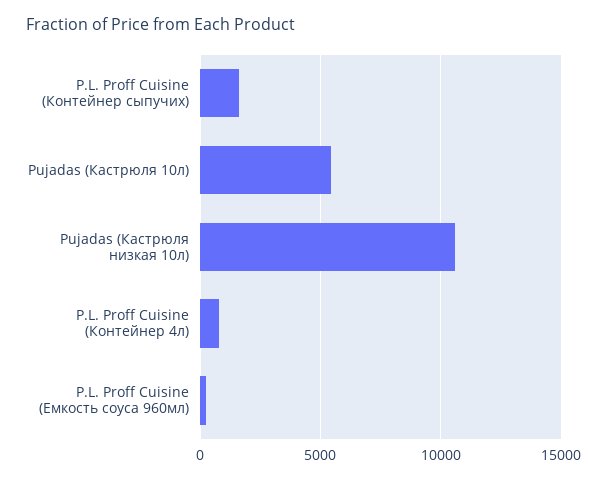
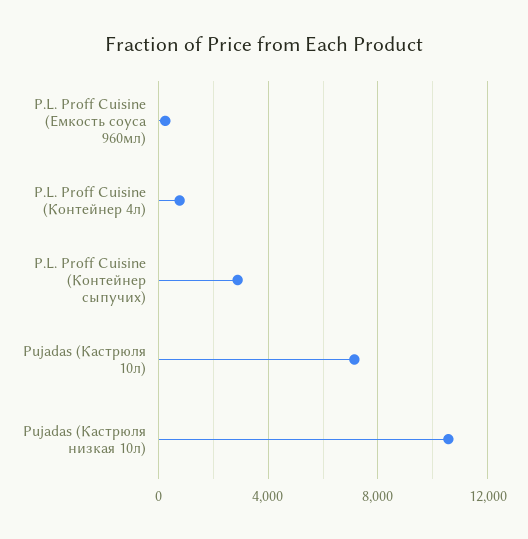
P.L. Proff Cuisine (Контейнер сыпучих): 1500 -> 3000
Pujadas (Кастрюля 10л): 5500 -> 7000

